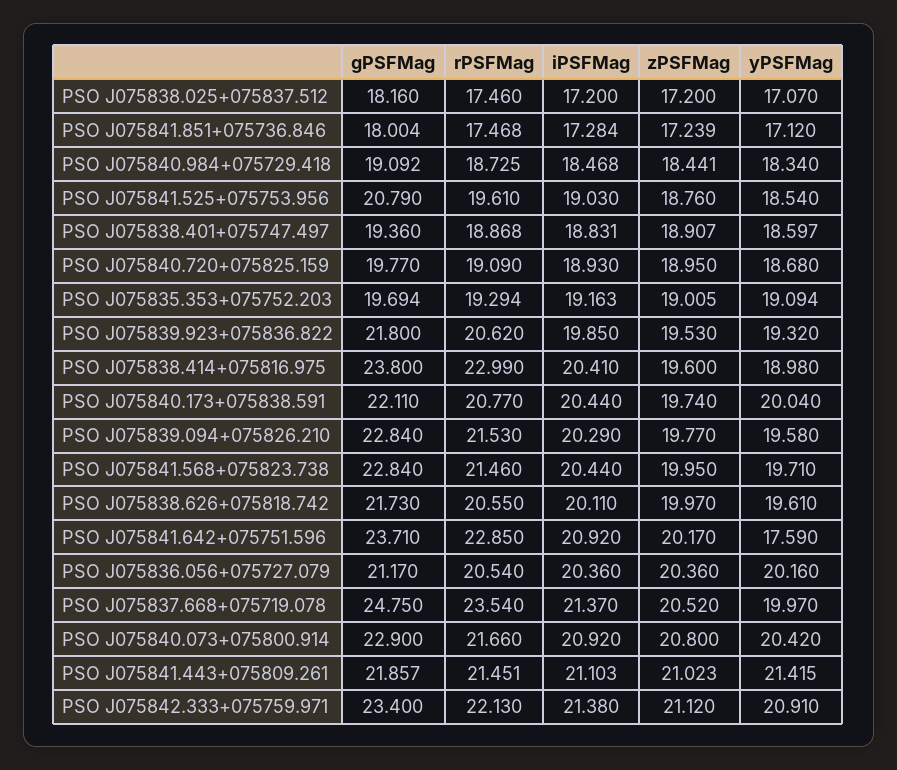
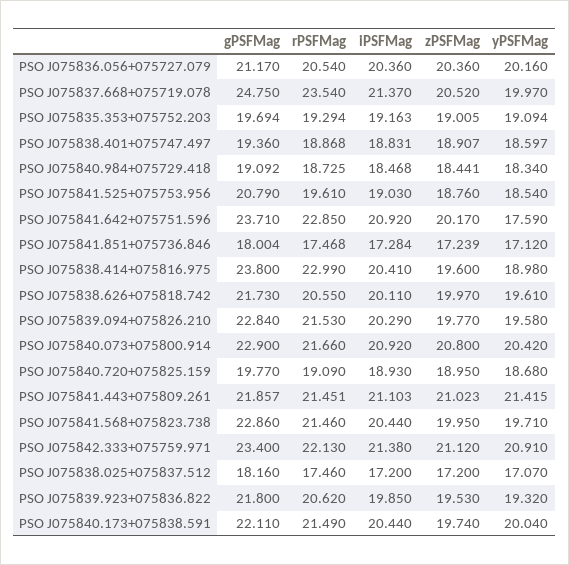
rPSFMag, PSO J075840.173+075838.591: 20.77 -> 21.49
gPSFMag, PSO J075841.568+075823.738: 22.84 -> 22.86

